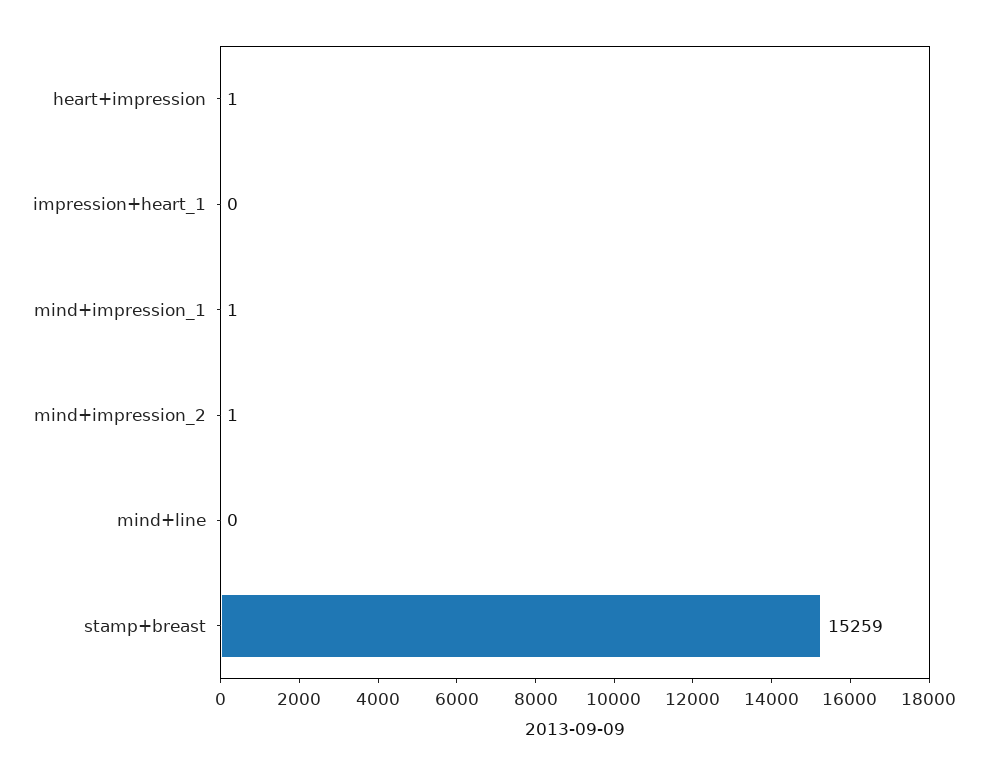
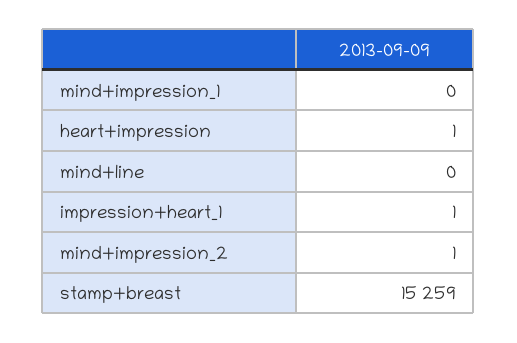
impression+heart_1: 0 -> 1
mind+impression_1: 1 -> 0

